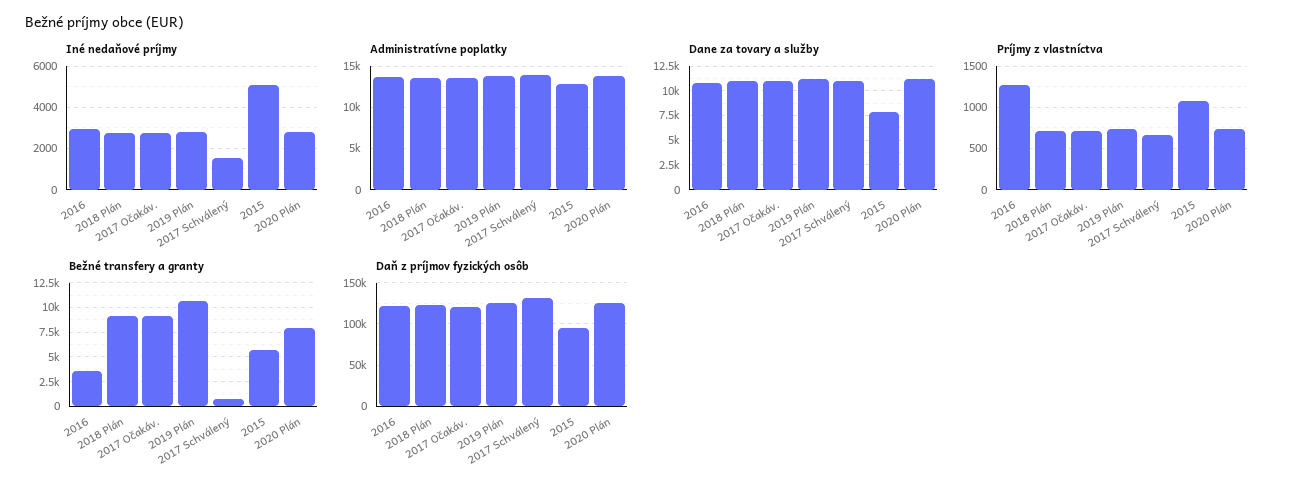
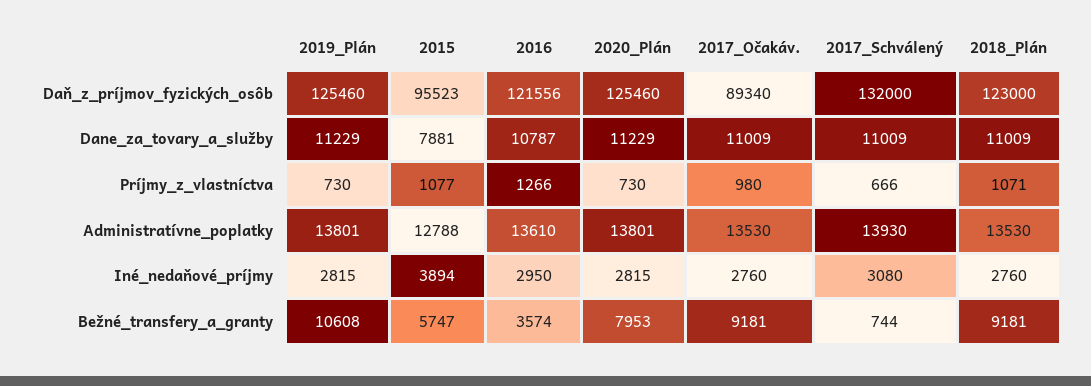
Iné nedaňové príjmy, 2017 Schválený: 1500 -> 3080
Iné nedaňové príjmy, 2015: 5000 -> 3894
Príjmy z vlastníctva, 2018 Plán: 700 -> 1071
Príjmy z vlastníctva, 2017 Očakáv.: 700 -> 980
Daň z príjmov fyzických osôb, 2017 Očakáv.: 120000 -> 89340

